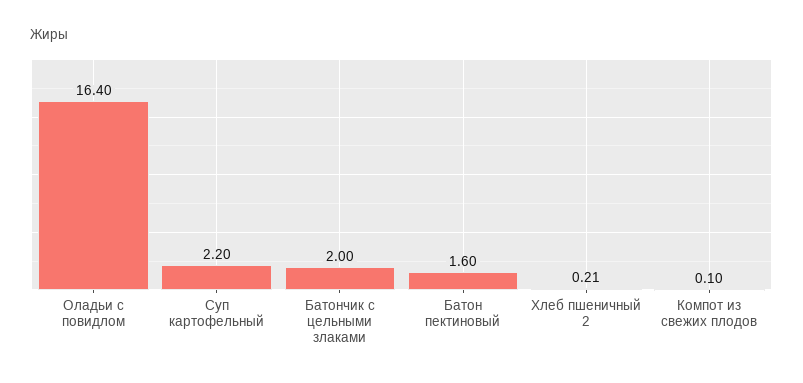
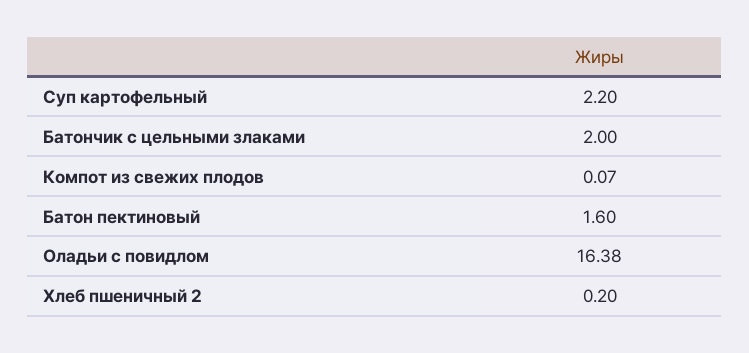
Оладьи с повидлом: 16.4 -> 16.38
Хлеб пшеничный 2: 0.21 -> 0.2
Компот из свежих плодов: 0.1 -> 0.07

